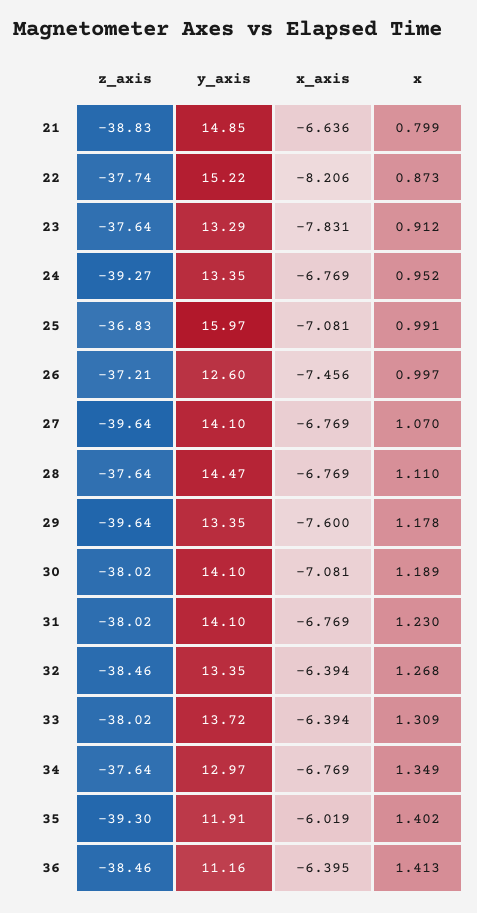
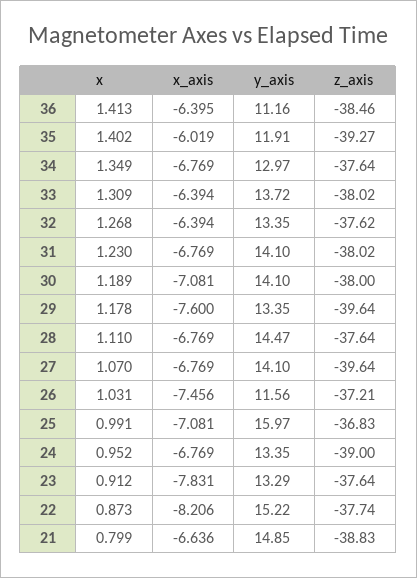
z_axis, 24: -39.27 -> -39
y_axis, 26: 12.6 -> 11.56
x, 26: 0.997 -> 1.031
z_axis, 30: -38.02 -> -38
z_axis, 32: -38.46 -> -37.62
z_axis, 35: -39.3 -> -39.27

